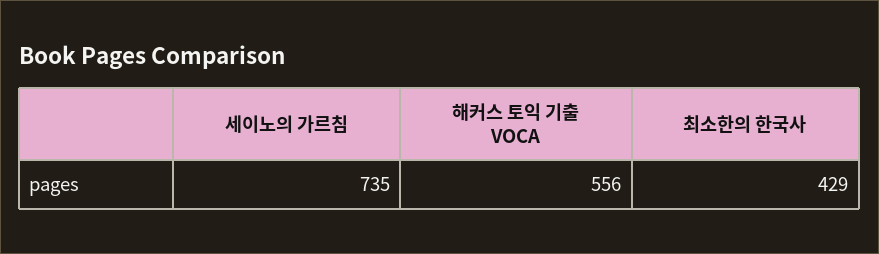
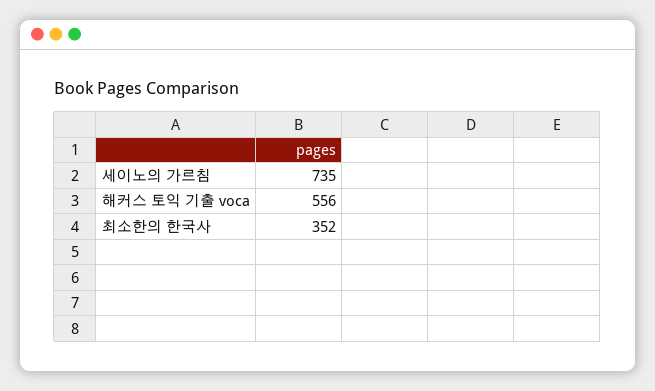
최소한의 한국사: 429 -> 352

